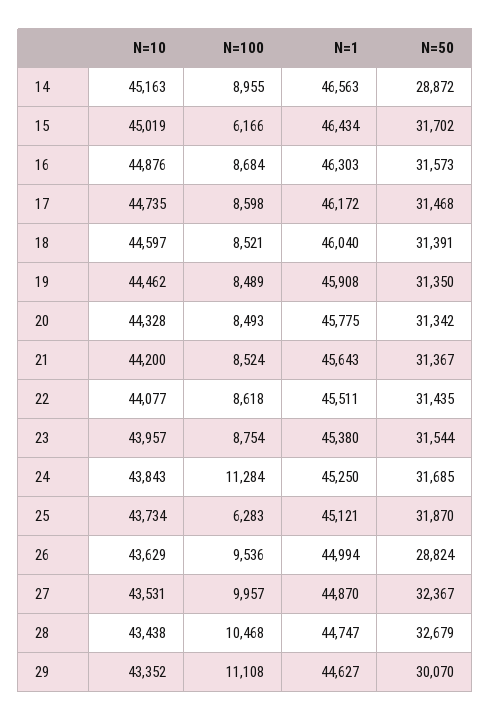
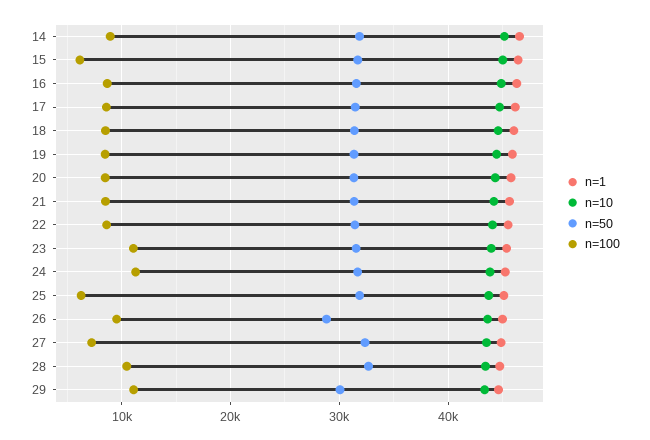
N=50, 14: 28872 -> 32000
N=100, 23: 8754 -> 11000
N=100, 27: 9957 -> 7000

